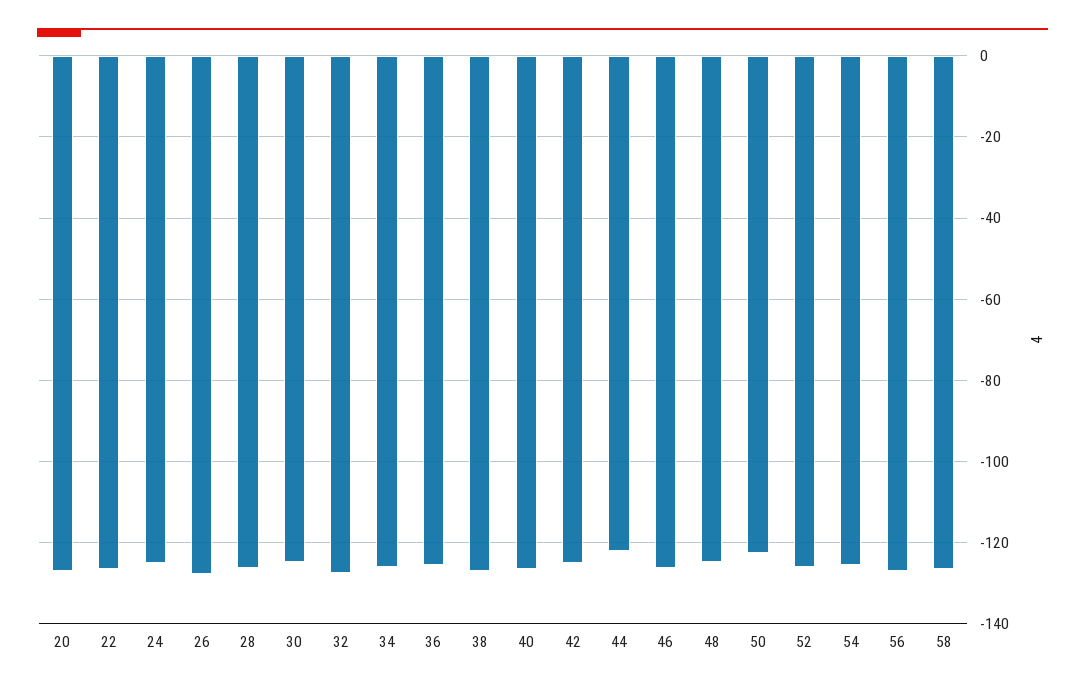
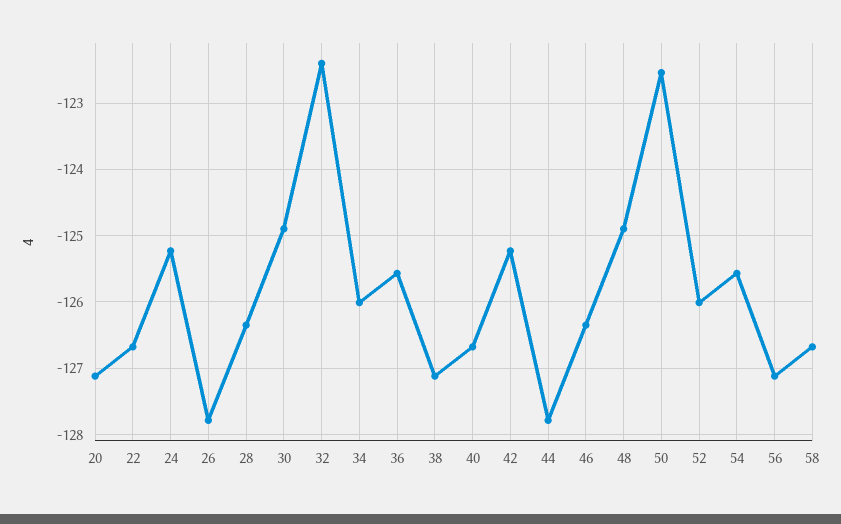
32: -128 -> -122.4
44: -122 -> -127.8

